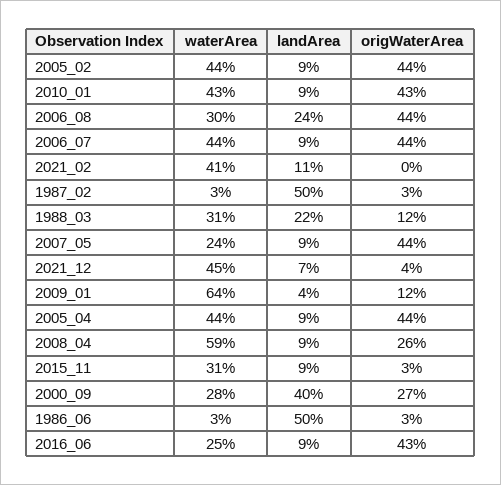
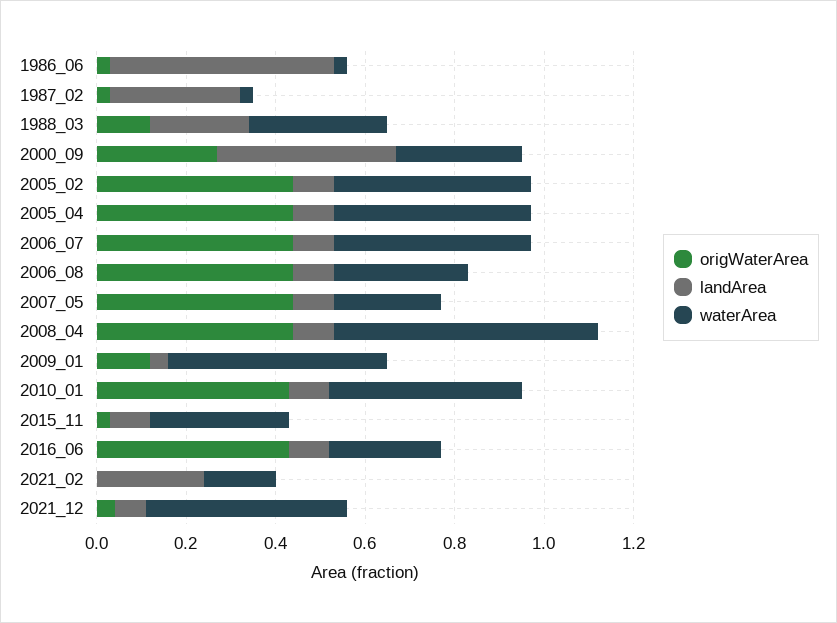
landArea, 2006_08: 0.24 -> 0.1
waterArea, 2021_02: 0.41 -> 0.15
landArea, 2021_02: 0.11 -> 0.25
landArea, 1987_02: 0.5 -> 0.3
waterArea, 2009_01: 0.64 -> 0.5
origWaterArea, 2008_04: 0.26 -> 0.45

